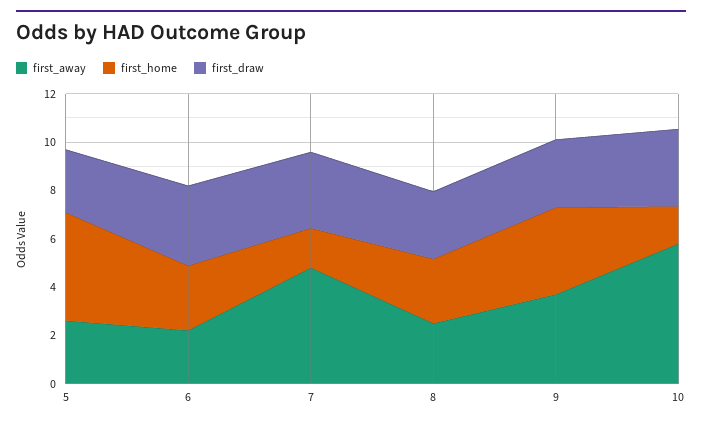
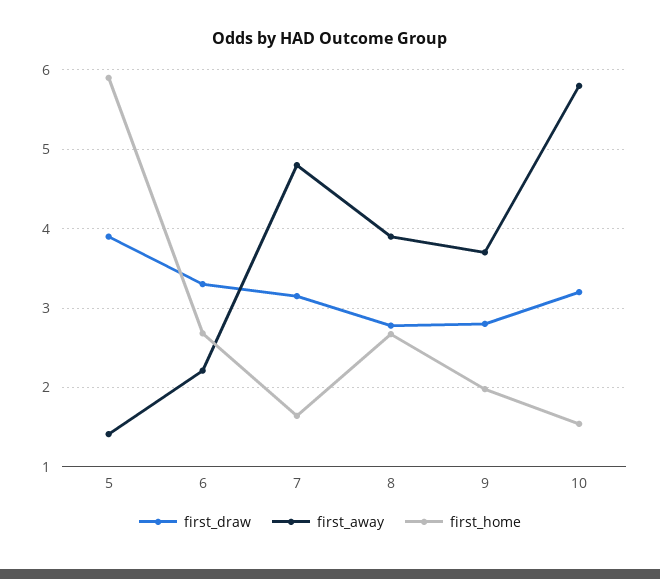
first_away, 5: 2.5 -> 1.4
first_home, 5: 4.5 -> 5.9
first_draw, 5: 2.5 -> 3.9
first_away, 8: 2.5 -> 3.9
first_home, 9: 3.5 -> 2

